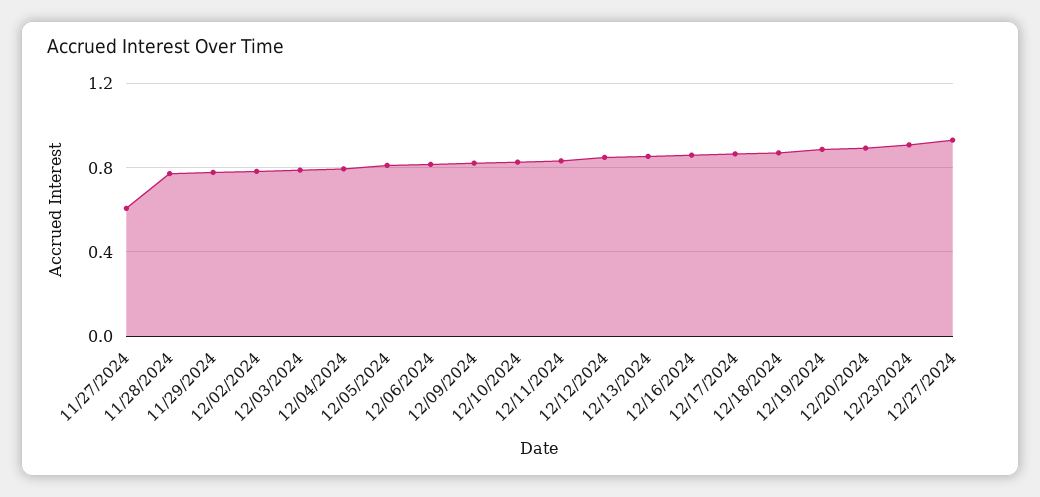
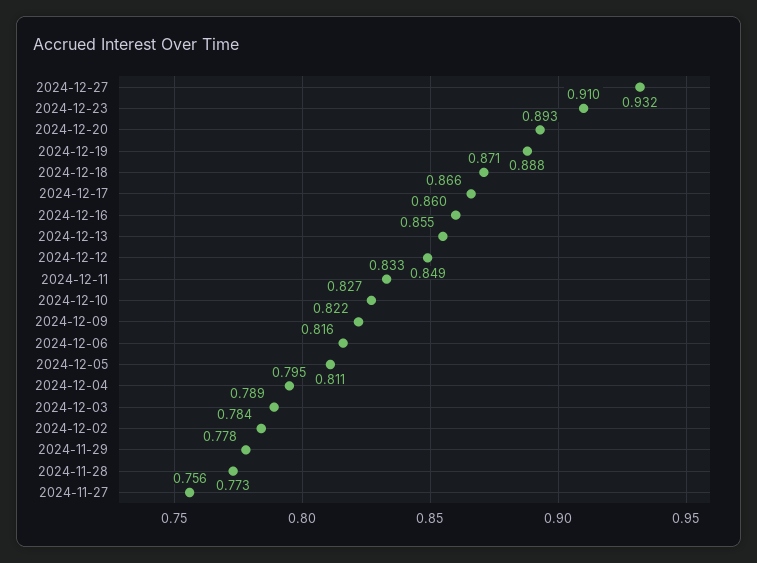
11/27/2024: 0.6 -> 0.756

